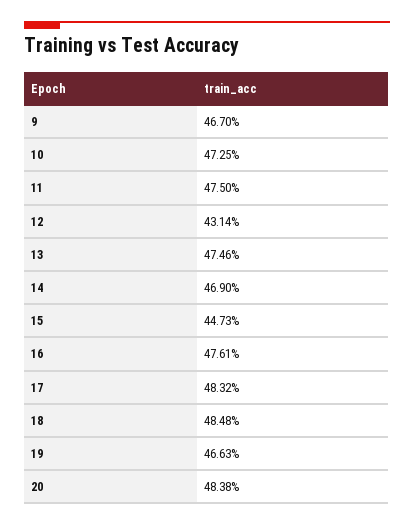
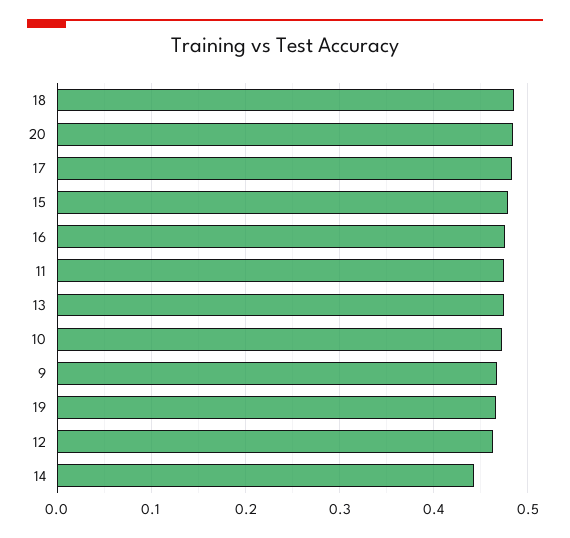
12: 0.4314 -> 0.46
14: 0.469 -> 0.44
15: 0.4473 -> 0.48

